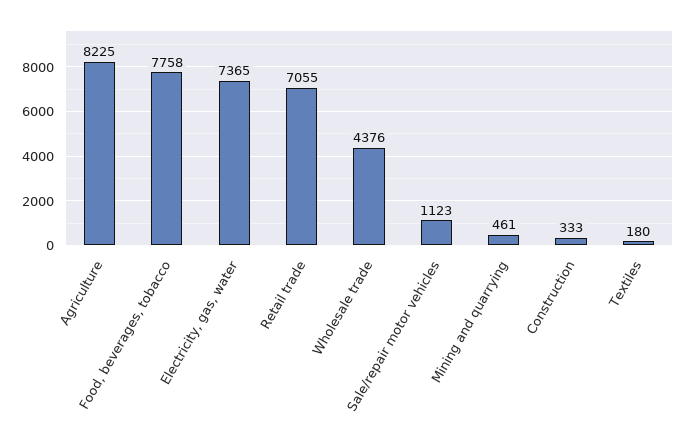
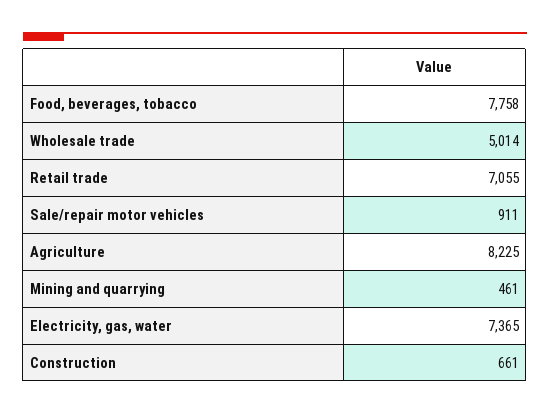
Wholesale trade: 4376 -> 5014
Sale/repair motor vehicles: 1123 -> 911
Construction: 333 -> 661
Textiles: 180 -> none

